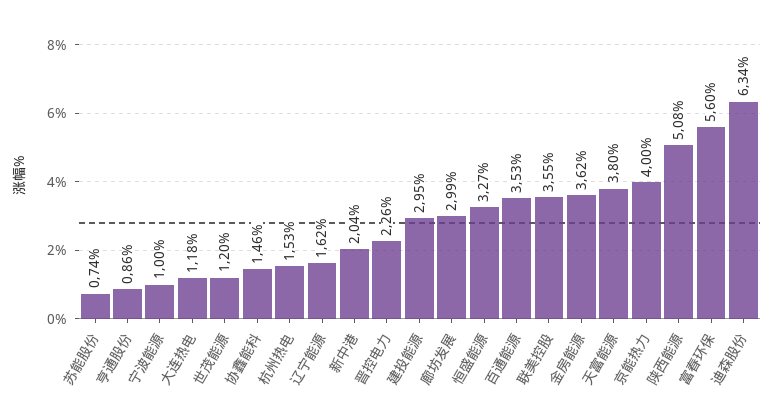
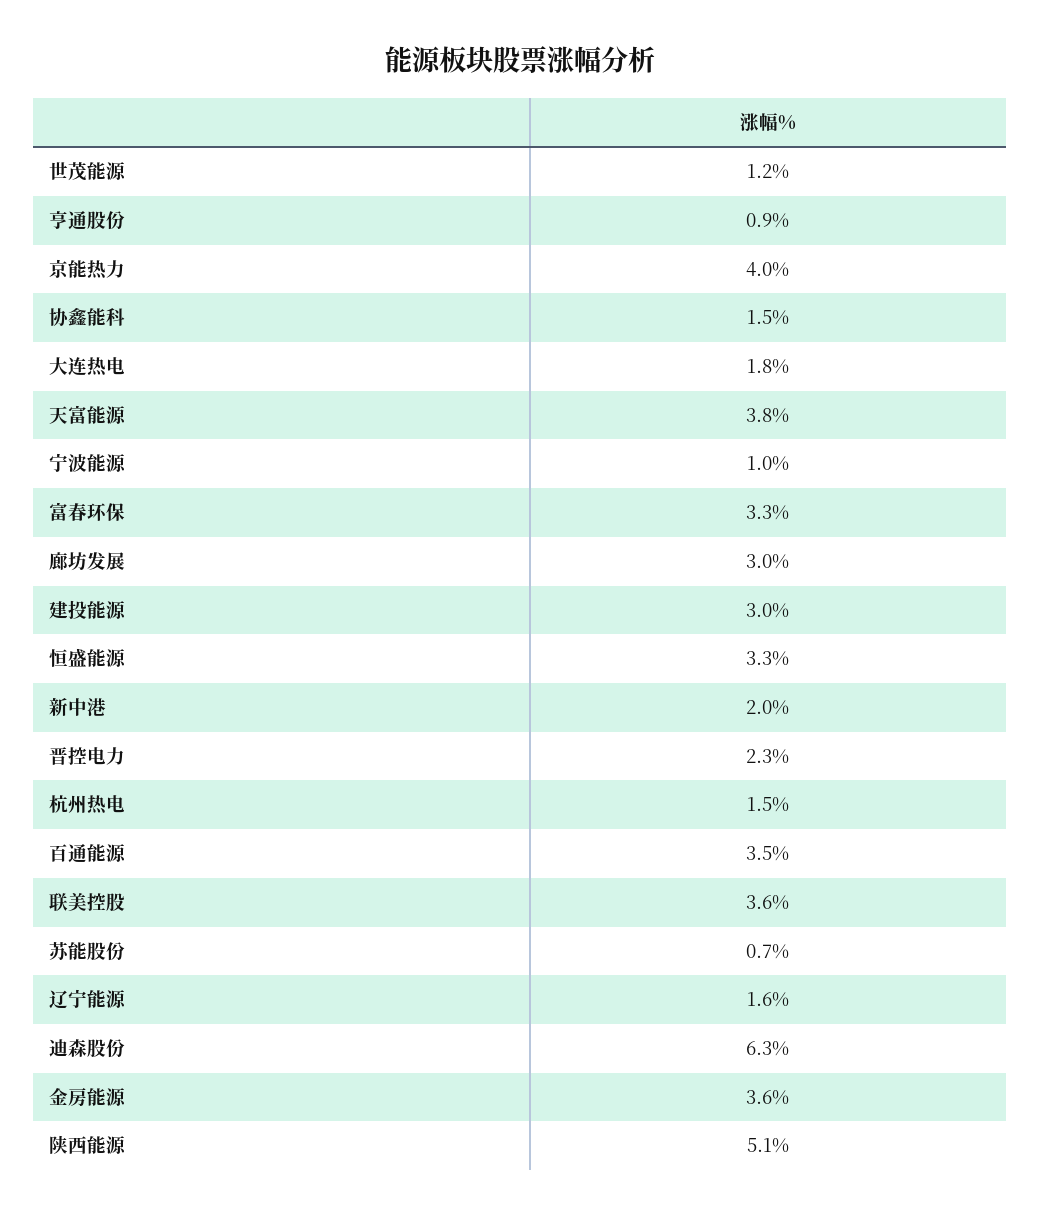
大连热电: 1.18 -> 1.8
富春环保: 5.6 -> 3.3

